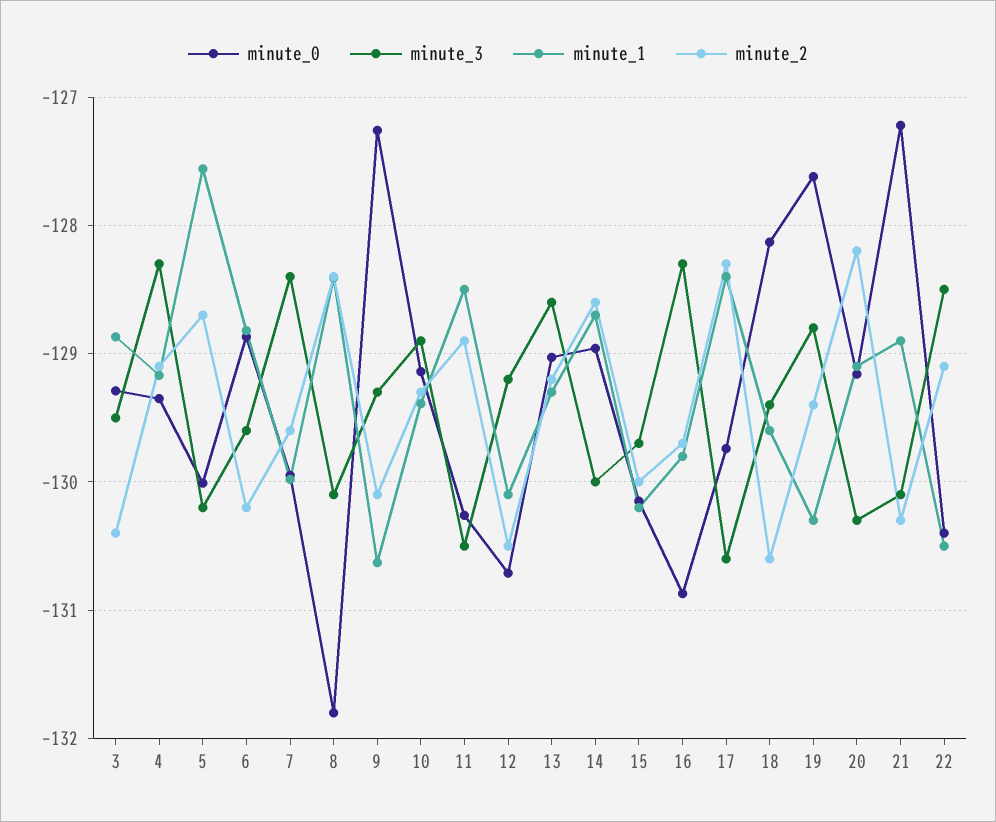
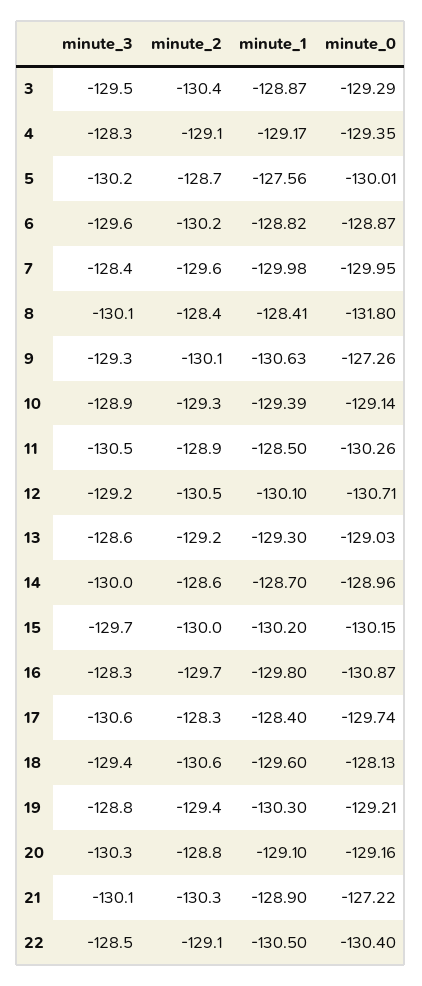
minute_0, 19: -127.6 -> -129.21
minute_2, 20: -128.2 -> -128.8

